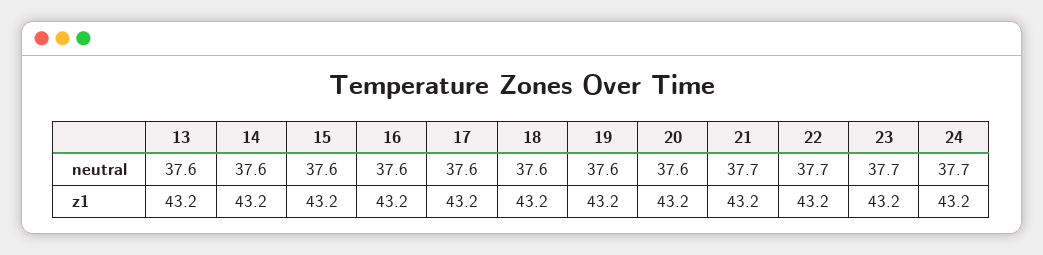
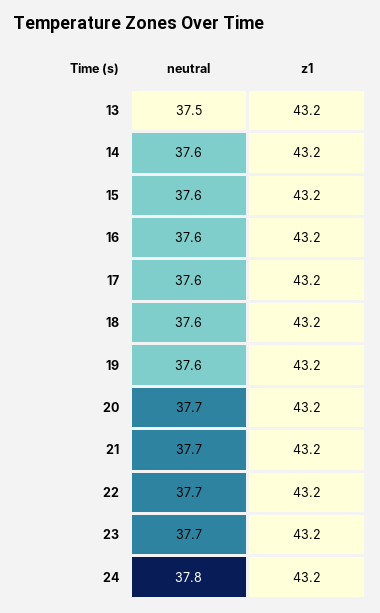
13, neutral: 37.6 -> 37.5
20, neutral: 37.6 -> 37.7
24, neutral: 37.7 -> 37.8

